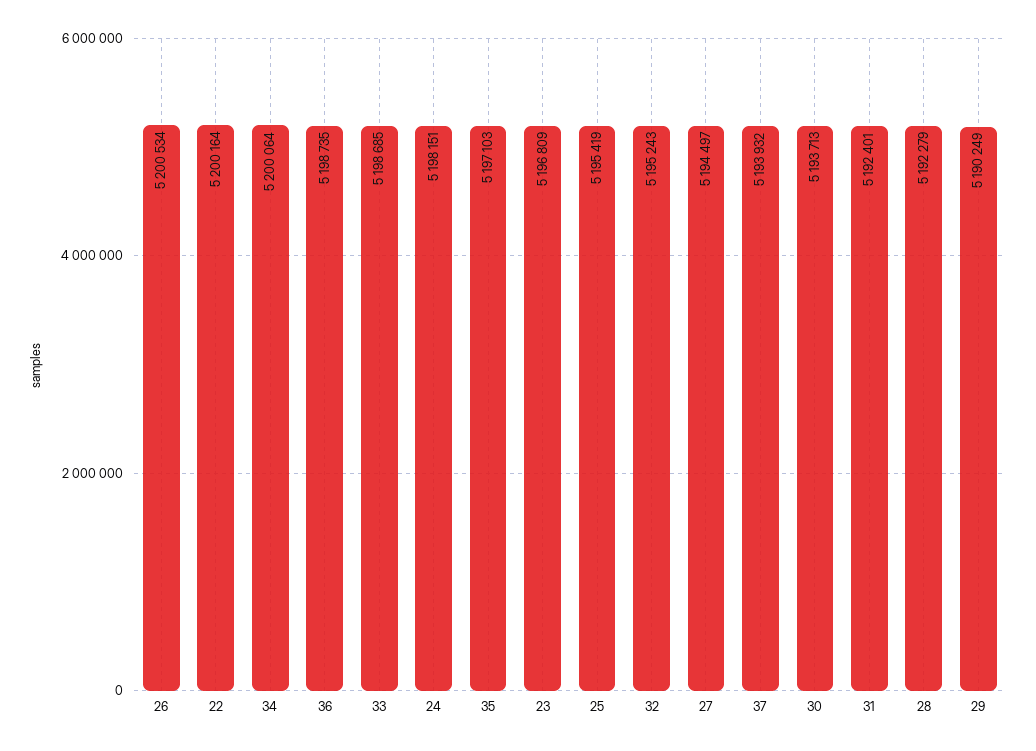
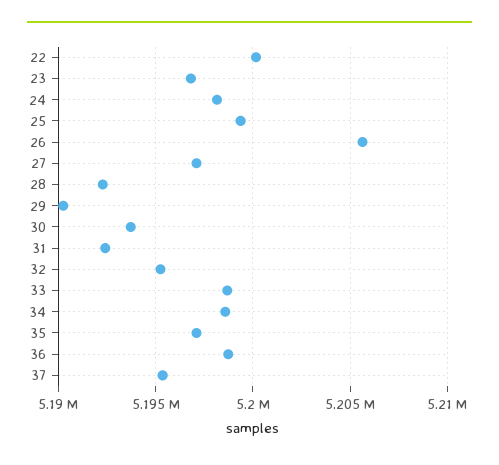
26: 5200534 -> 5205500
34: 5200064 -> 5198500
25: 5195419 -> 5199500
27: 5194497 -> 5197000
37: 5193932 -> 5195500

